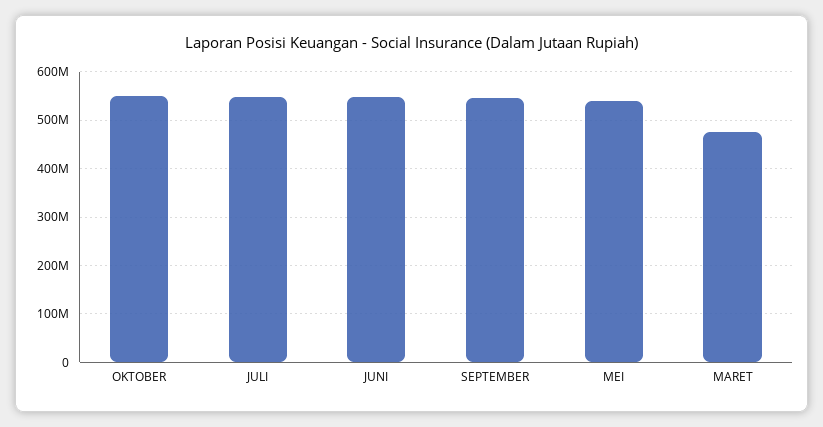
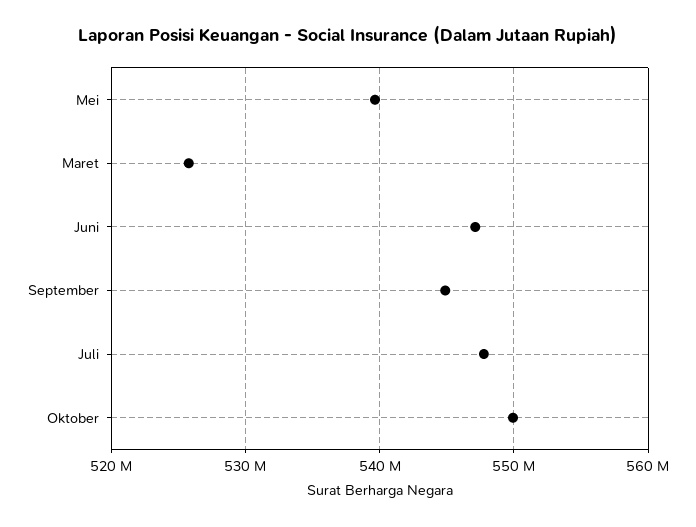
MARET: 480000000 -> 526000000

